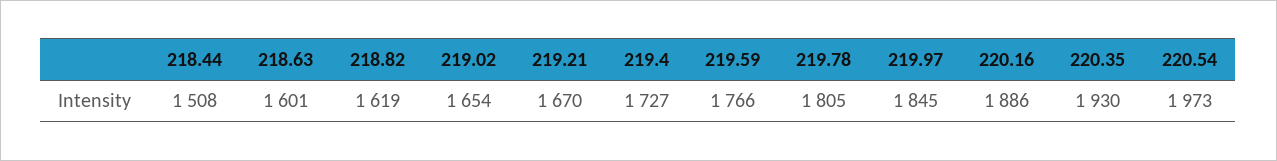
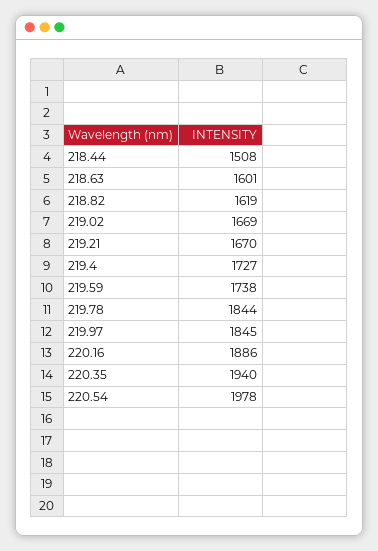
219.02: 1654 -> 1669
219.59: 1766 -> 1738
219.78: 1805 -> 1844
220.35: 1930 -> 1940
220.54: 1973 -> 1978

